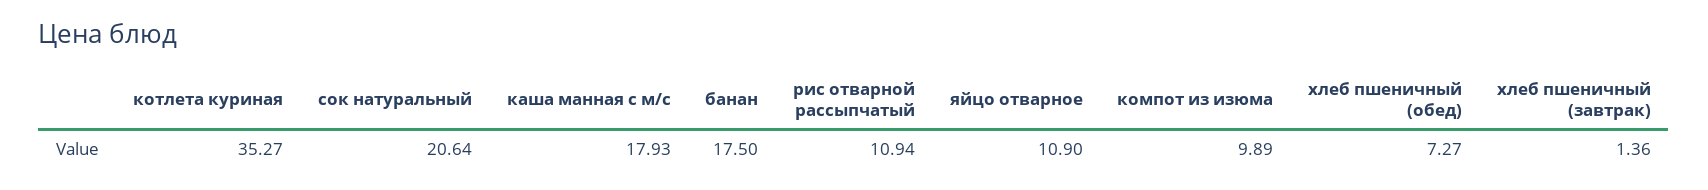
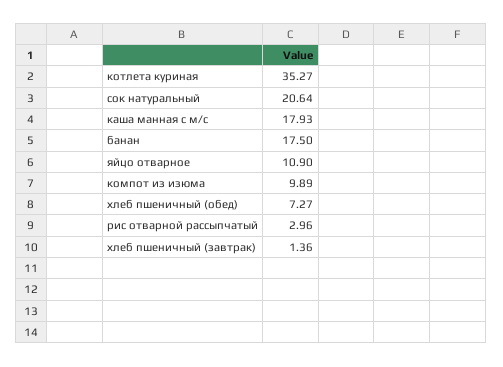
рис отварной рассыпчатый: 10.94 -> 2.96

